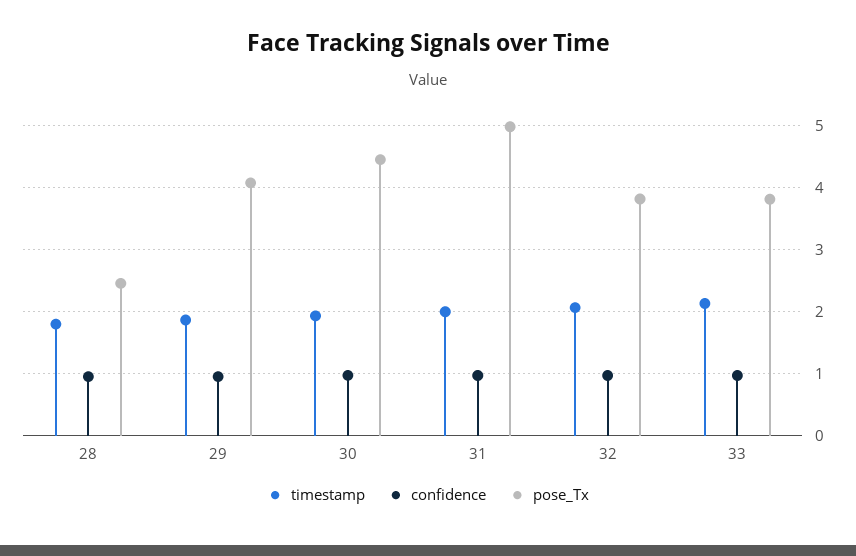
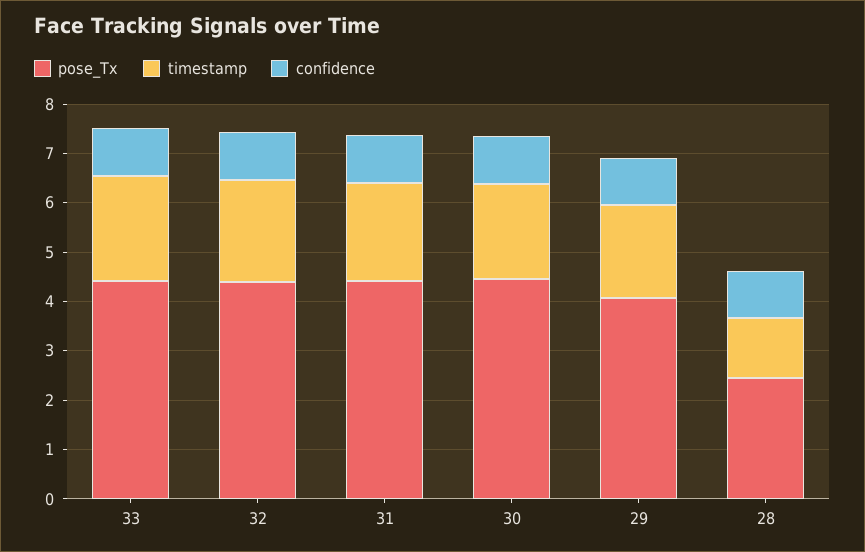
timestamp, 28: 1.8 -> 1.2
pose_Tx, 31: 5 -> 4.4
pose_Tx, 32: 3.8 -> 4.4
pose_Tx, 33: 3.8 -> 4.4

